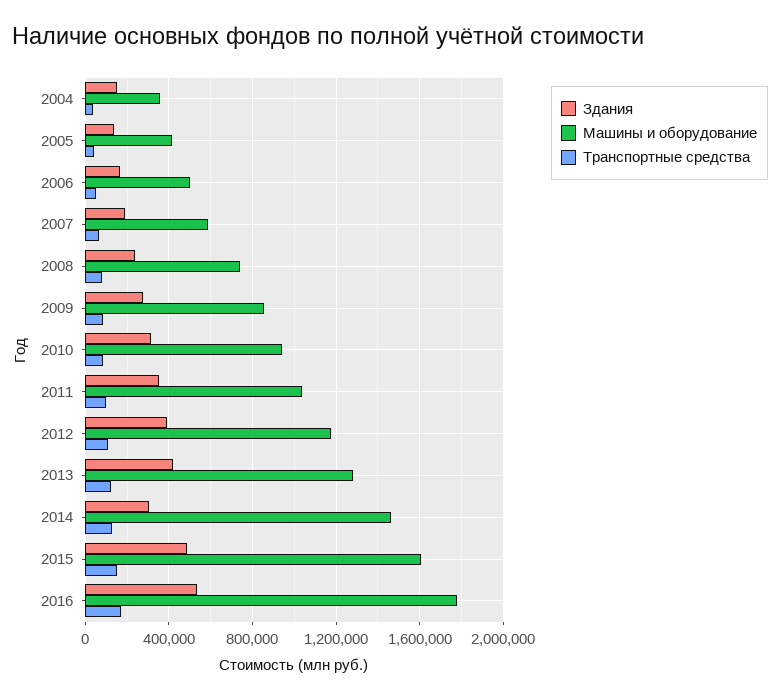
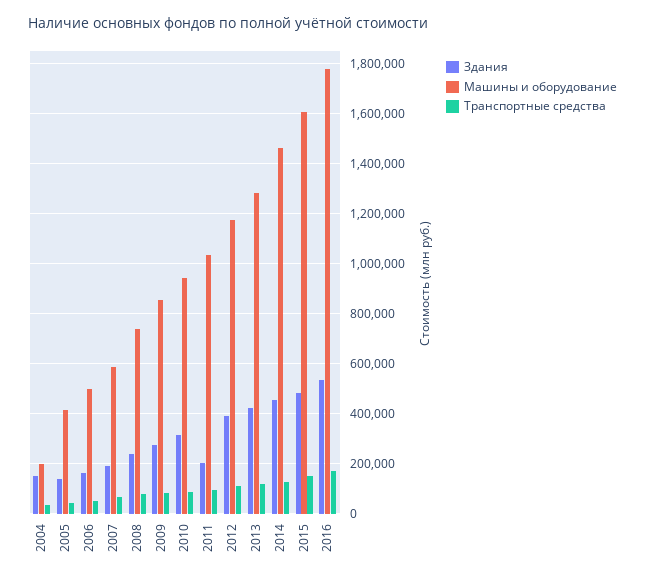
Машины и оборудование, 2004: 350000 -> 200000
Здания, 2011: 350000 -> 200000
Здания, 2014: 300000 -> 450000

